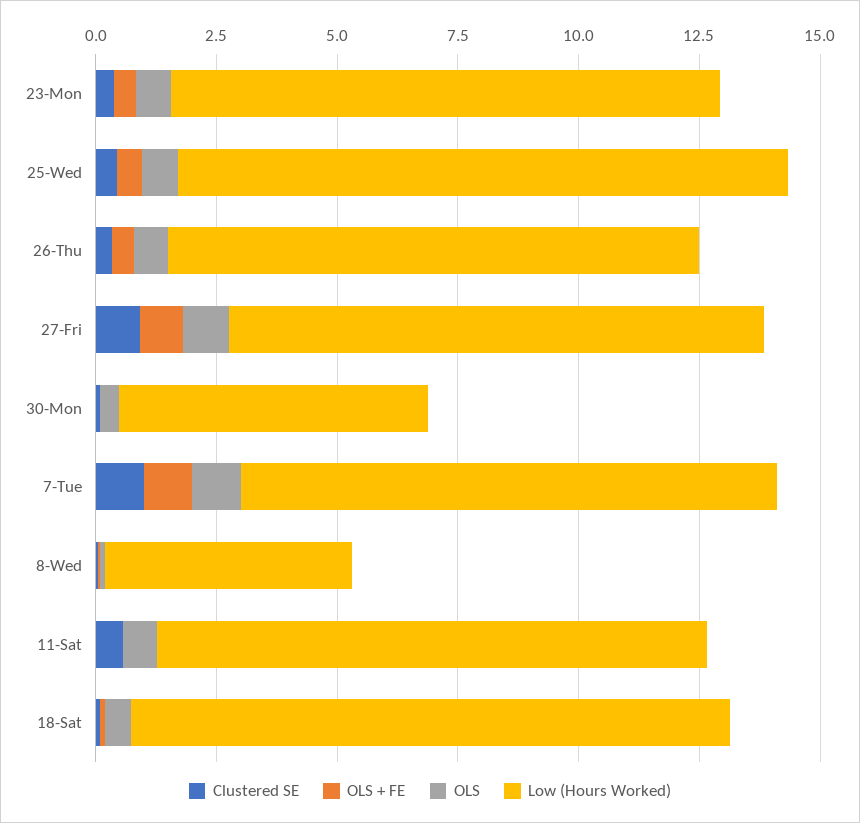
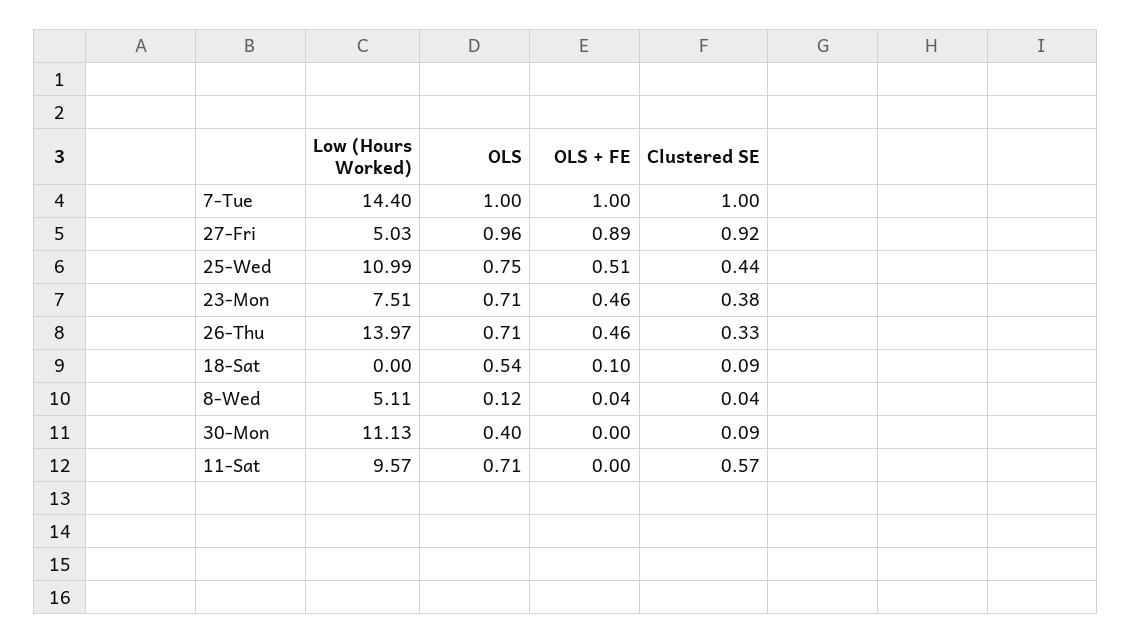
Low (Hours Worked), 23-Mon: 11.5 -> 7.51
Low (Hours Worked), 25-Wed: 12.5 -> 10.99
Low (Hours Worked), 26-Thu: 11 -> 13.97
Low (Hours Worked), 27-Fri: 11 -> 5.03
Low (Hours Worked), 30-Mon: 6.5 -> 11.13
Low (Hours Worked), 7-Tue: 11 -> 14.4
Low (Hours Worked), 11-Sat: 11.5 -> 9.57
Low (Hours Worked), 18-Sat: 12.5 -> 0

